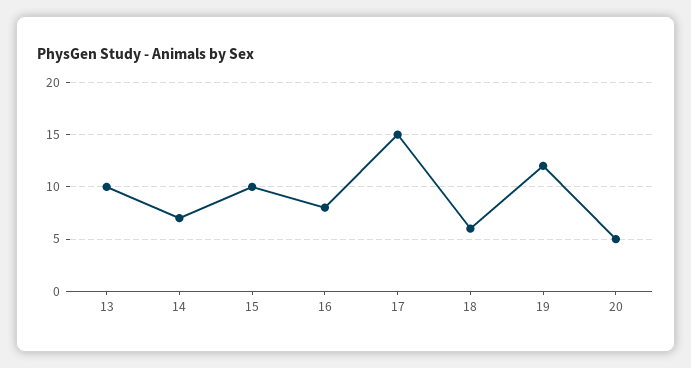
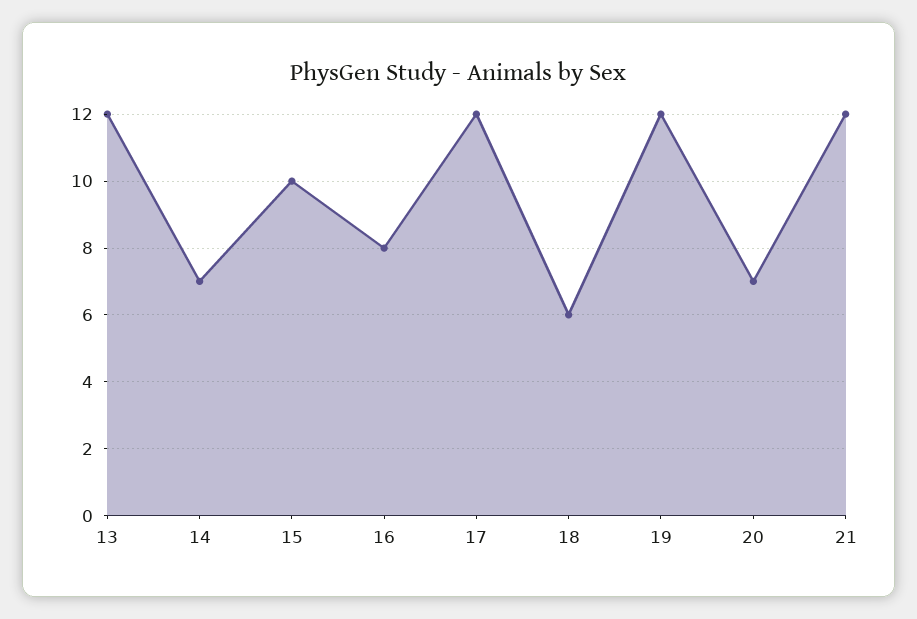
13: 10 -> 12
17: 15 -> 12
20: 5 -> 7
21: none -> 12

